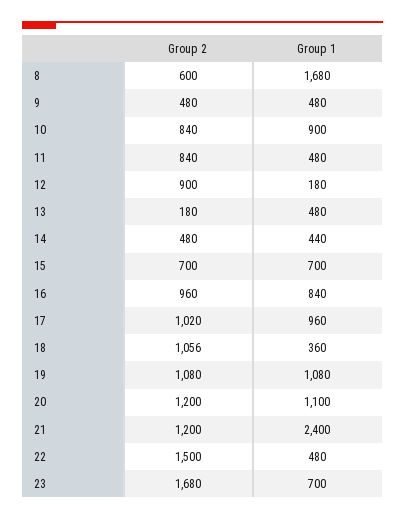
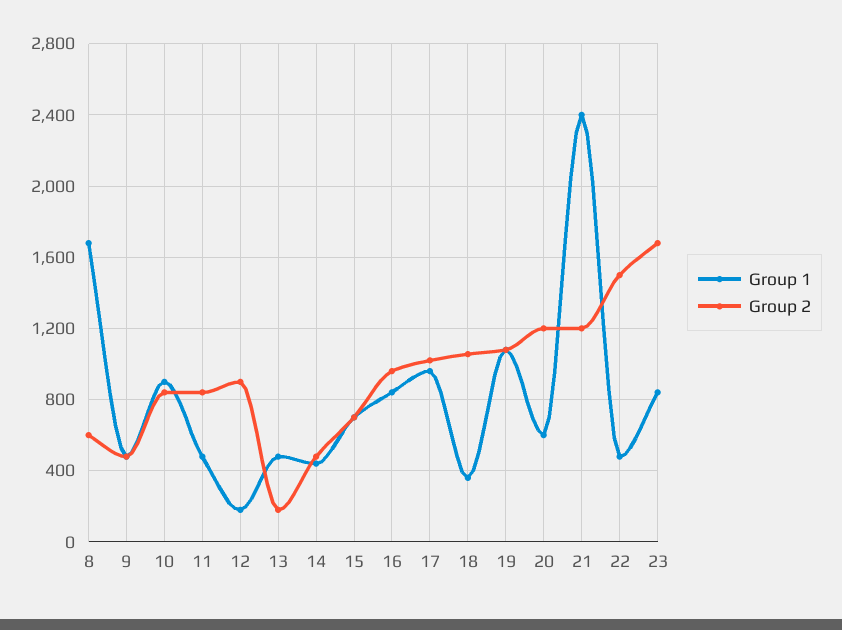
Group 1, 20: 1100 -> 600
Group 1, 23: 700 -> 850

